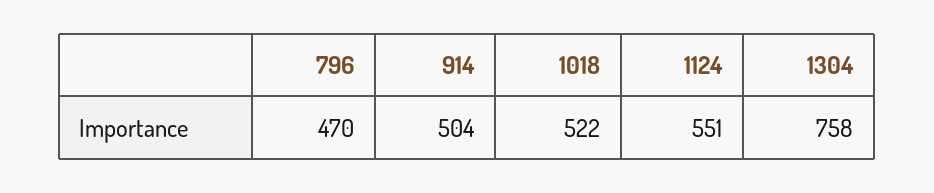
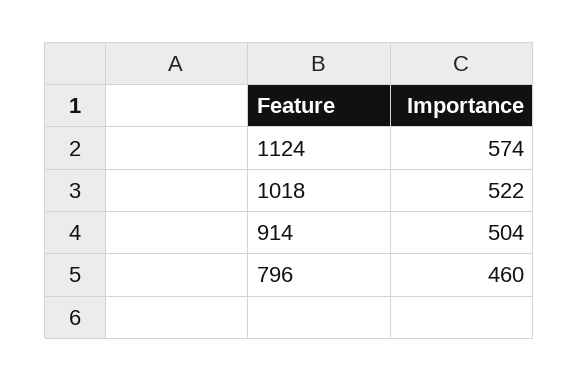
796: 470 -> 460
1124: 551 -> 574
1304: 758 -> none

